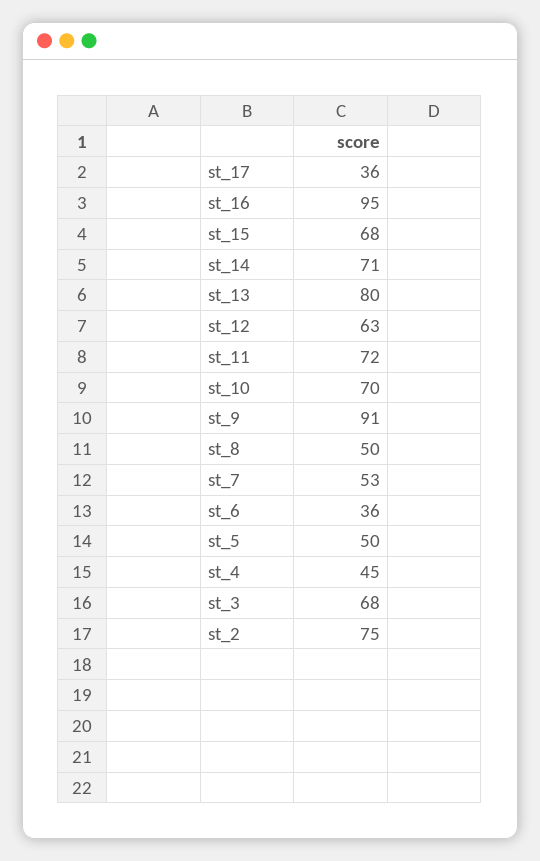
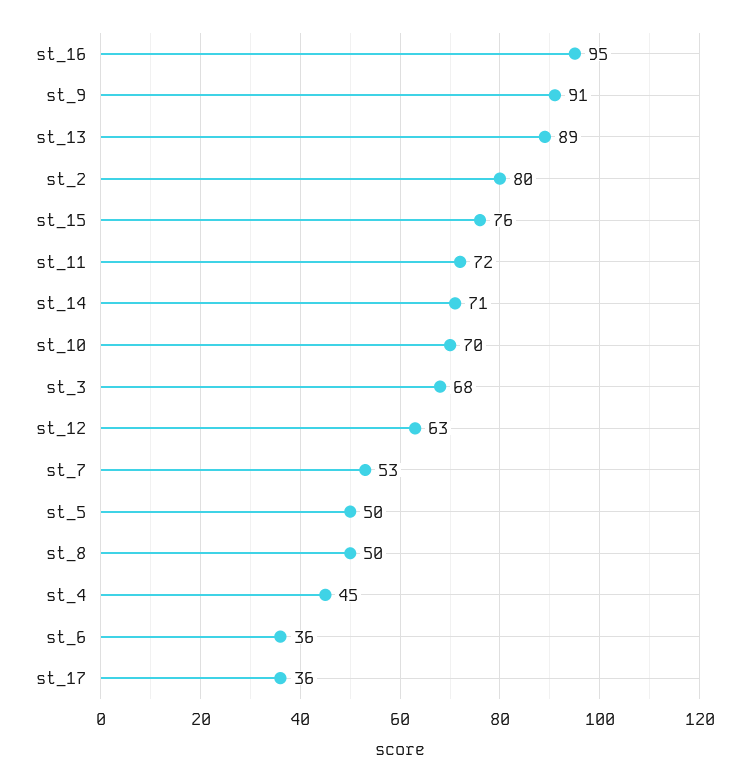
st_15: 68 -> 76
st_13: 80 -> 89
st_2: 75 -> 80

